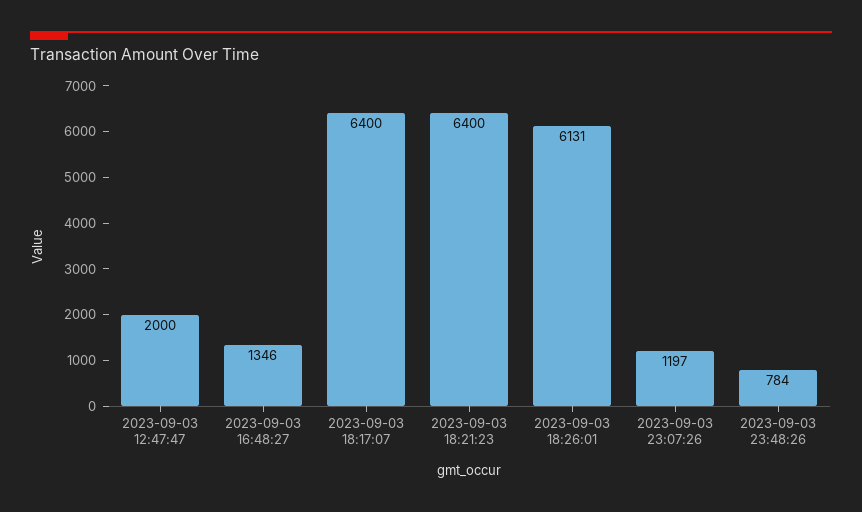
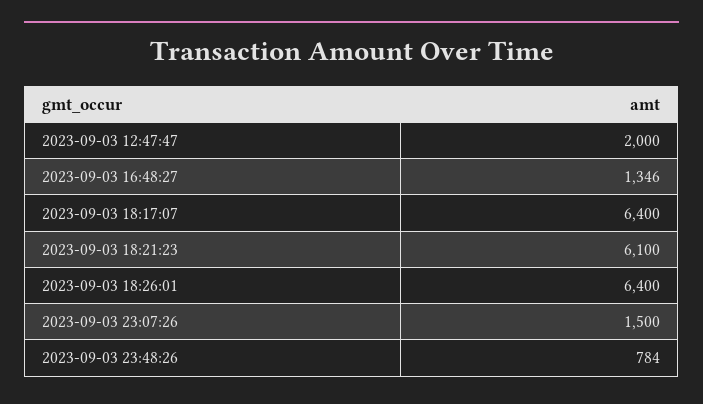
2023-09-03 18:21:23: 6400 -> 6100
2023-09-03 18:26:01: 6131 -> 6400
2023-09-03 23:07:26: 1197 -> 1500

